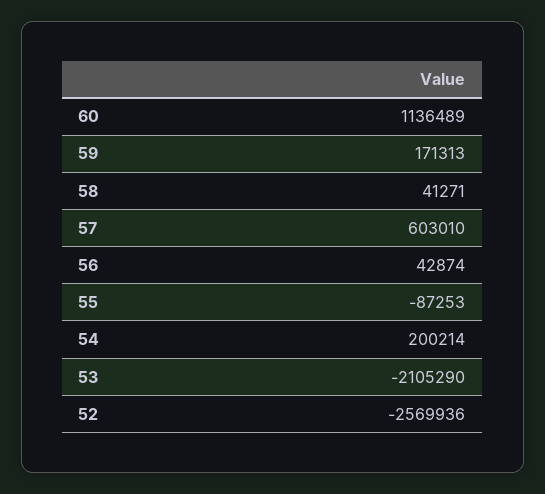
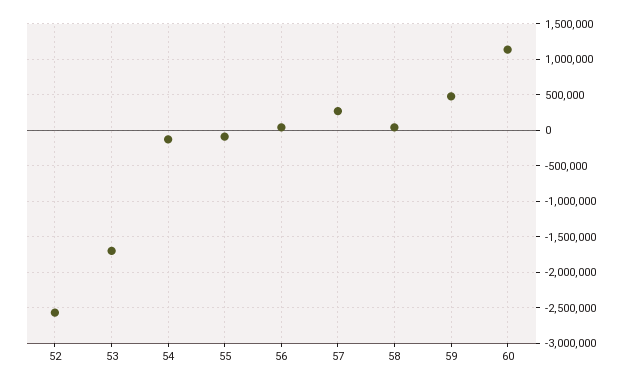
59: 171313 -> 500000
57: 603010 -> 300000
54: 200214 -> -100000
53: -2105290 -> -1700000

